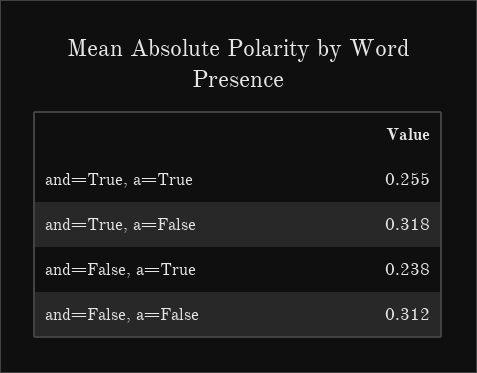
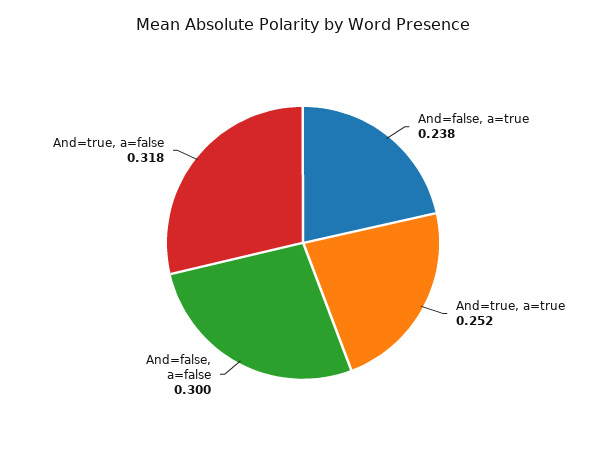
and=True, a=True: 0.255 -> 0.252
and=False, a=False: 0.312 -> 0.3

